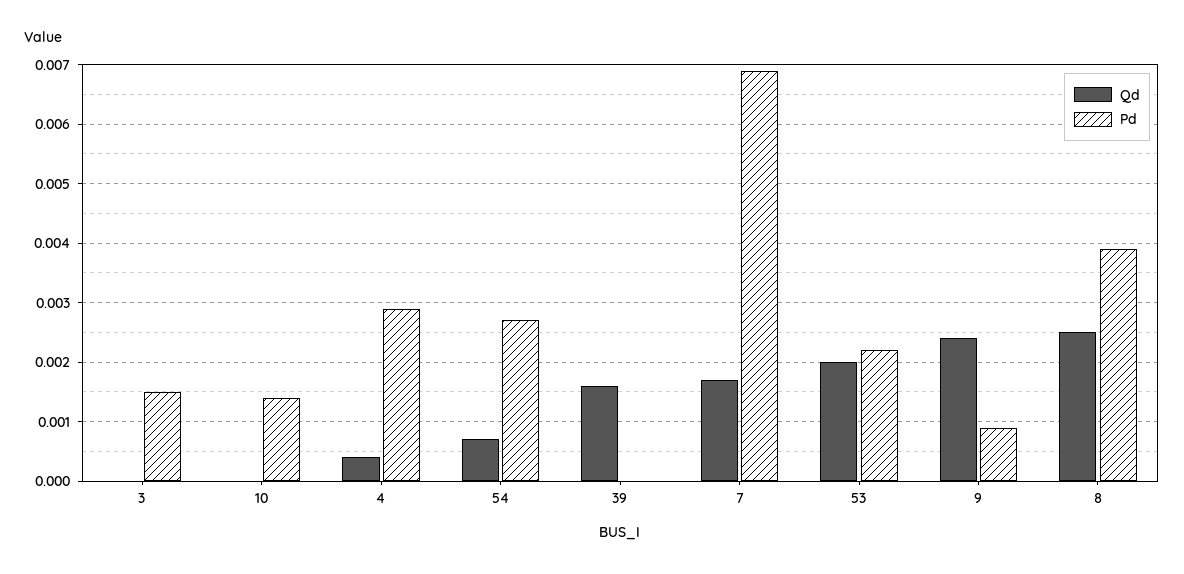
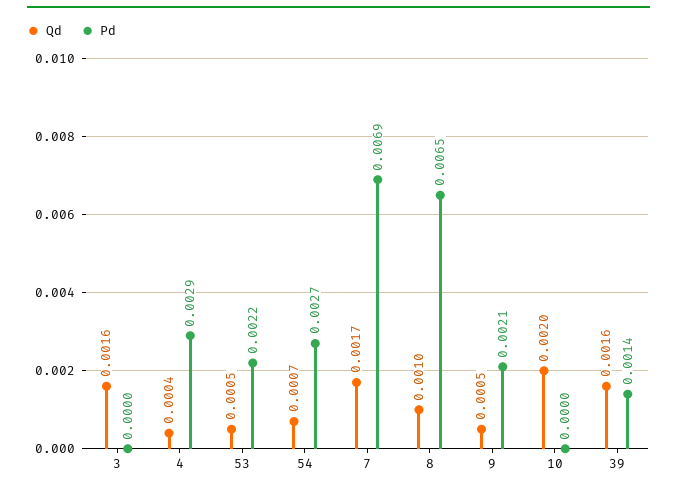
Qd, 3: 0 -> 0.0016
Pd, 3: 0.0015 -> 0
Qd, 10: 0 -> 0.002
Pd, 10: 0.0015 -> 0
Pd, 39: 0 -> 0.0014
Qd, 53: 0.002 -> 0.0005
Qd, 9: 0.0025 -> 0.0005
Pd, 9: 0.001 -> 0.0021
Qd, 8: 0.0025 -> 0.001
Pd, 8: 0.004 -> 0.0065

